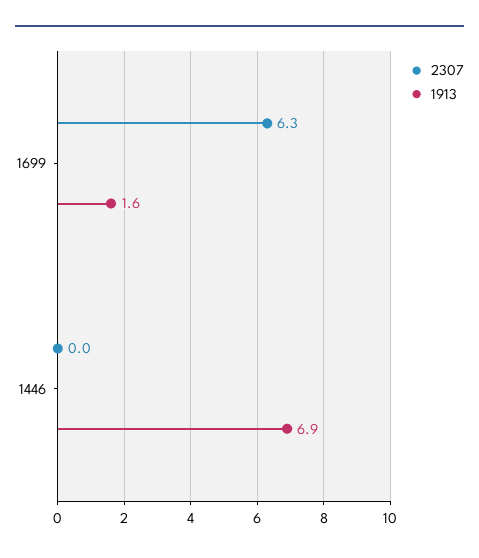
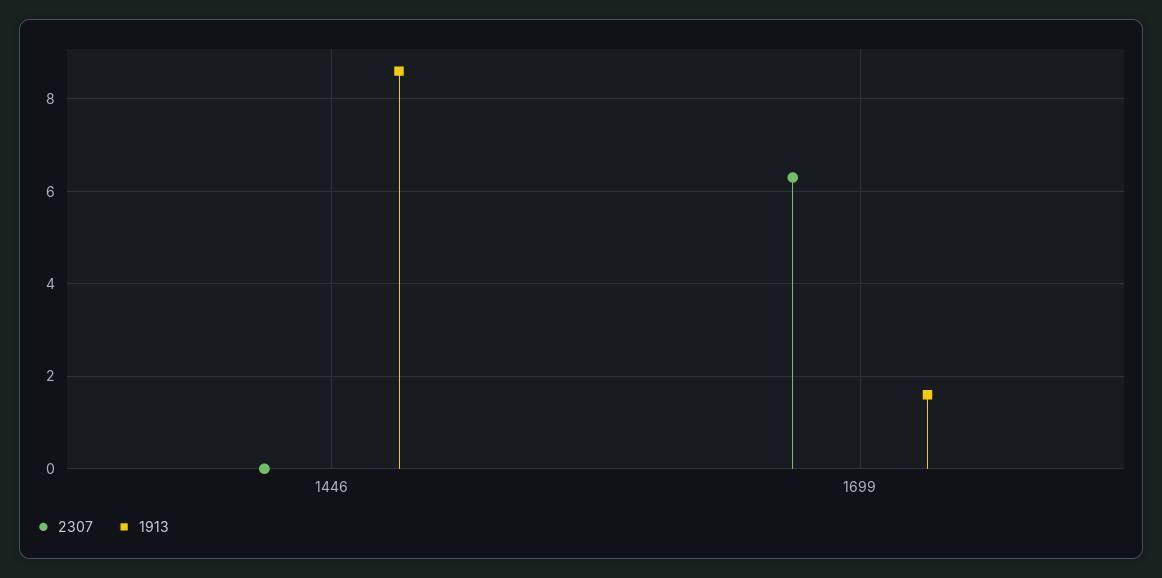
1913, 1446: 6.9 -> 8.5

